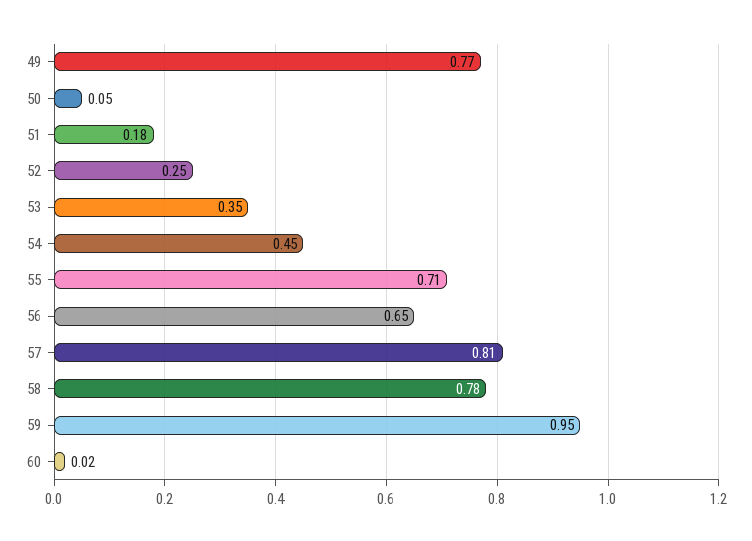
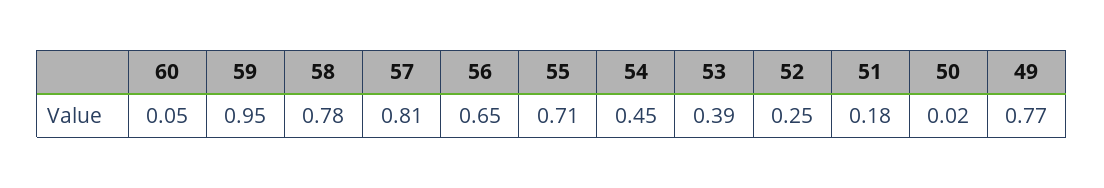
50: 0.05 -> 0.02
53: 0.35 -> 0.39
60: 0.02 -> 0.05

